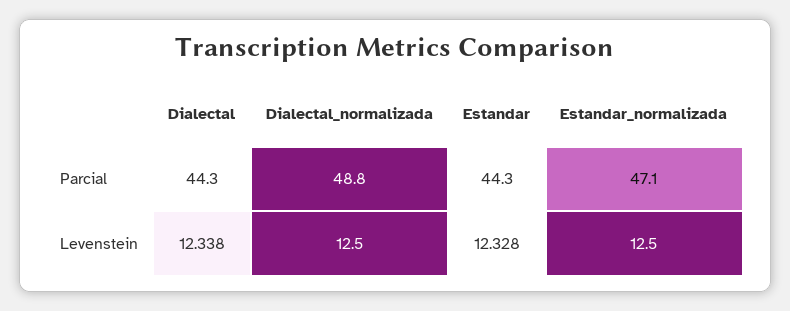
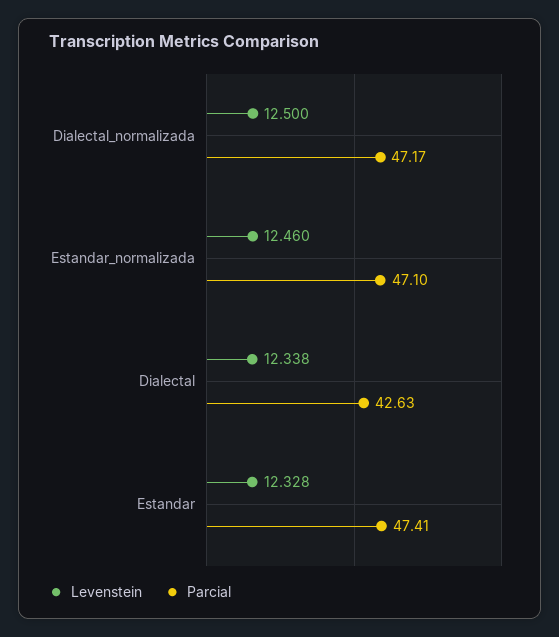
Parcial, Dialectal: 44.3 -> 42.63
Parcial, Dialectal_normalizada: 48.8 -> 47.17
Parcial, Estandar: 44.3 -> 47.41
Levenstein, Estandar_normalizada: 12.5 -> 12.46

